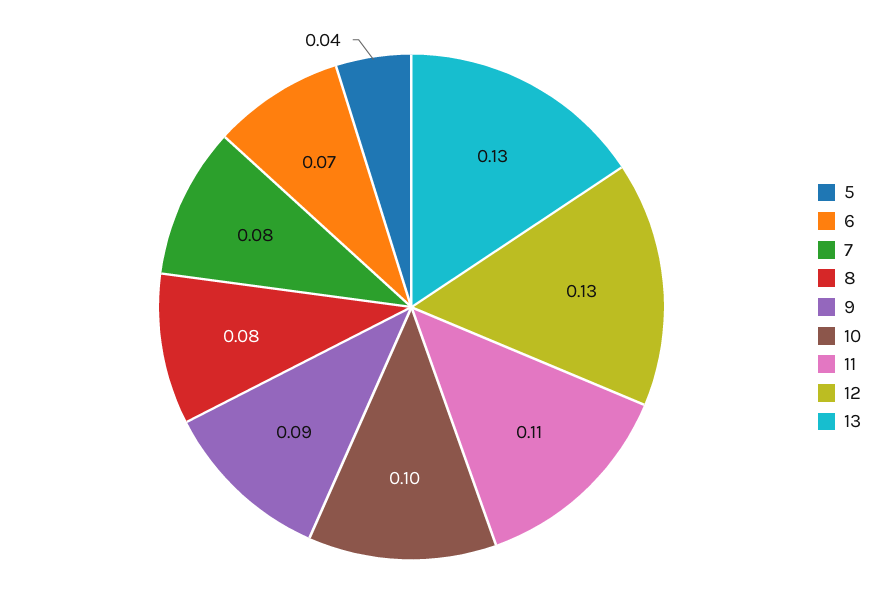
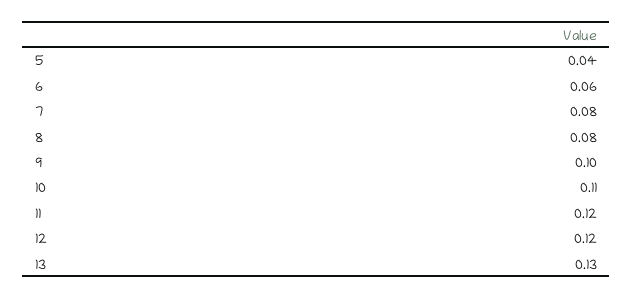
6: 0.07 -> 0.06
9: 0.09 -> 0.1
10: 0.1 -> 0.11
11: 0.11 -> 0.12
12: 0.13 -> 0.12

